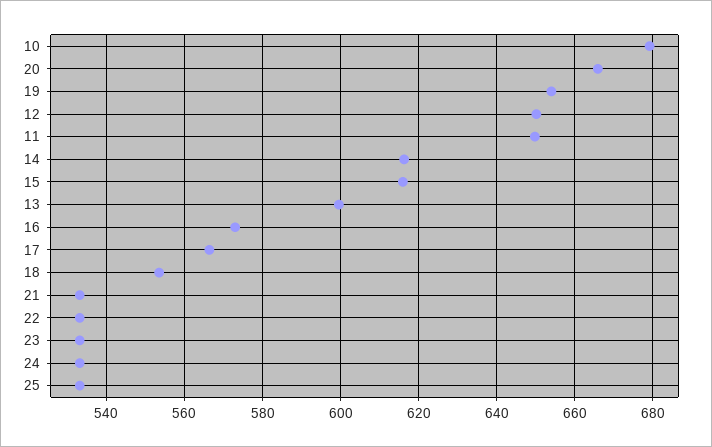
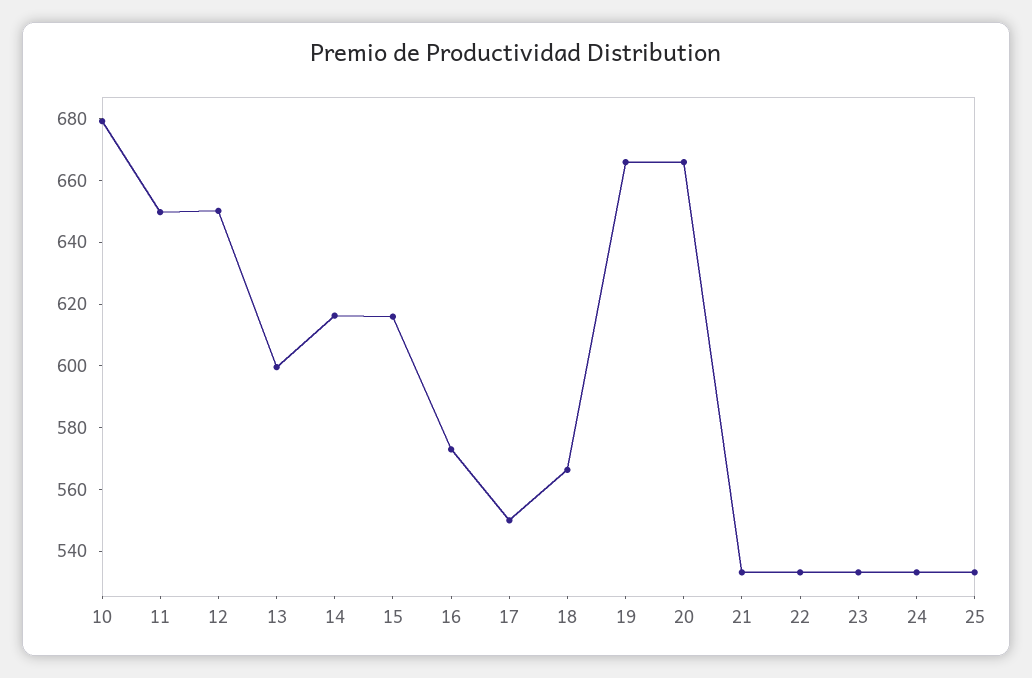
19: 654 -> 665
17: 566 -> 550
18: 554 -> 565

